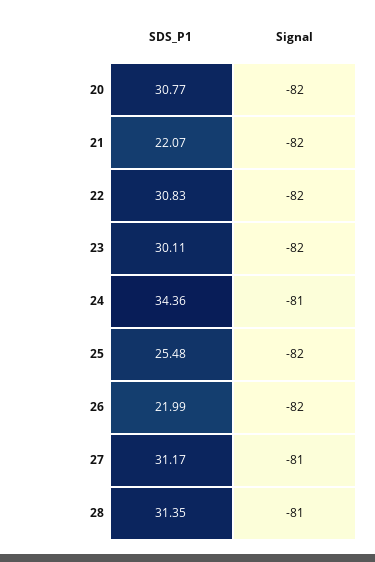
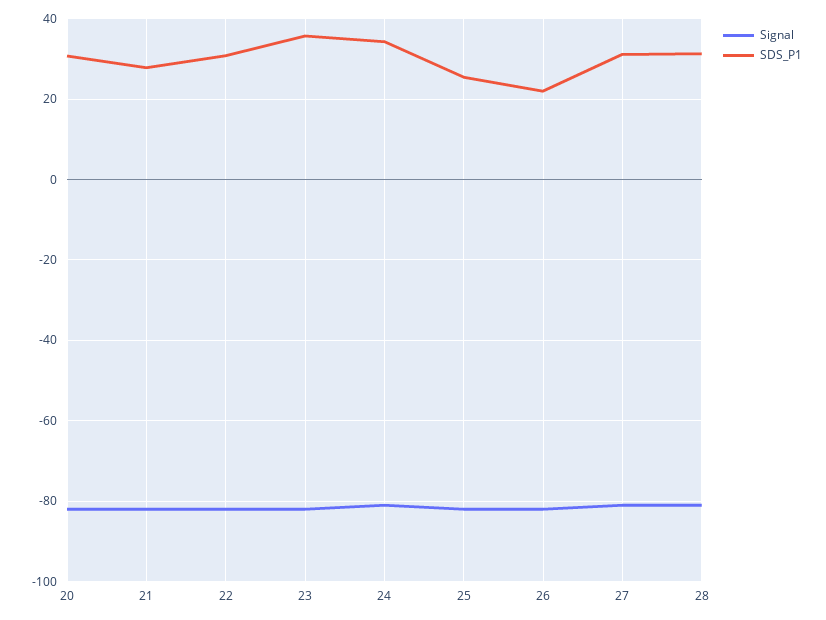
SDS_P1, 21: 22.07 -> 28
SDS_P1, 23: 30.11 -> 36

